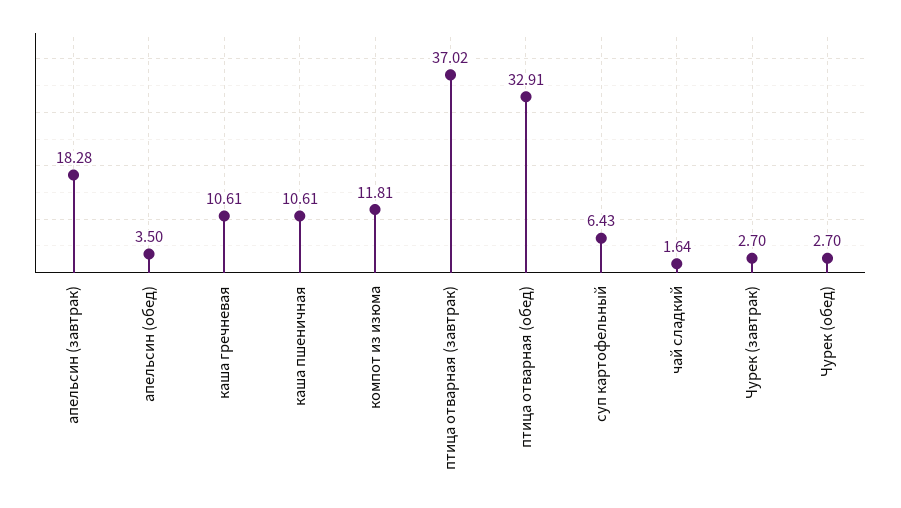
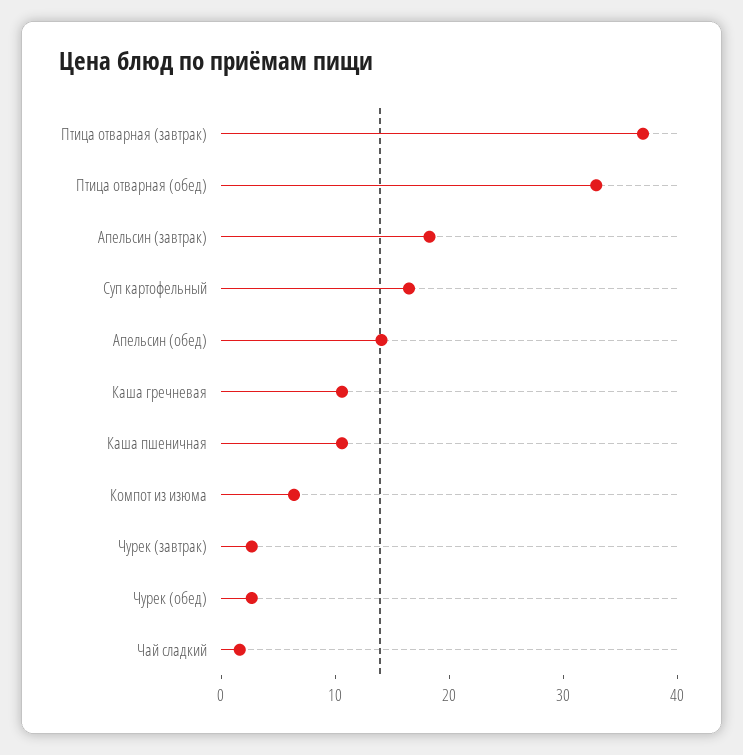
апельсин (обед): 3.5 -> 14
компот из изюма: 11.81 -> 6
суп картофельный: 6.43 -> 16

